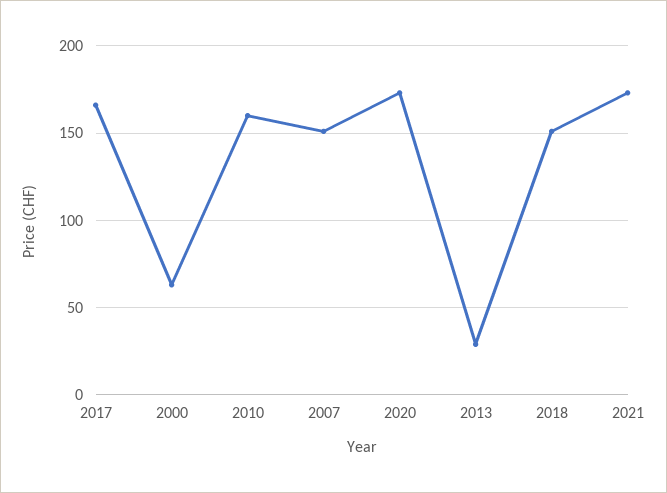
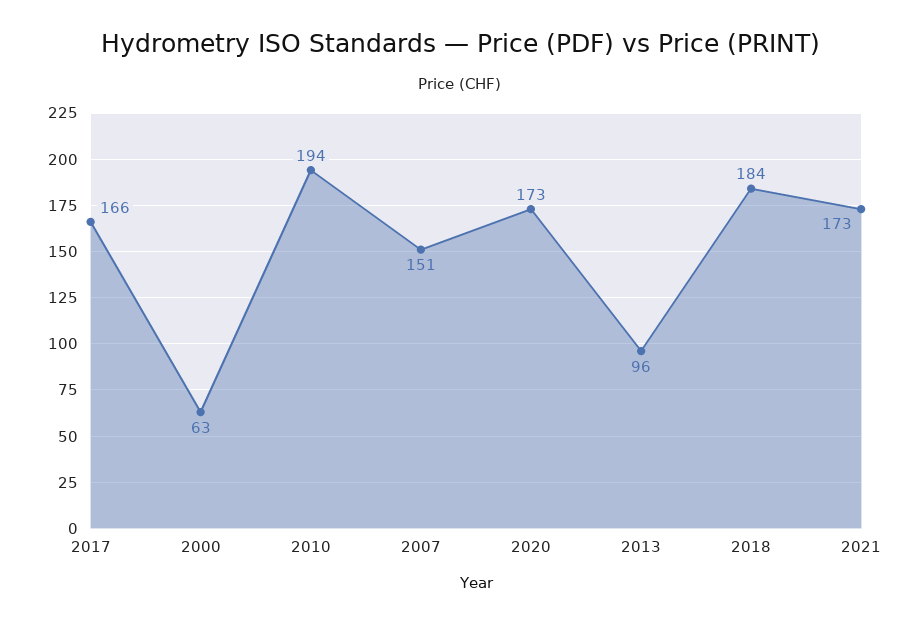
2010: 160 -> 194
2013: 30 -> 96
2018: 150 -> 184

